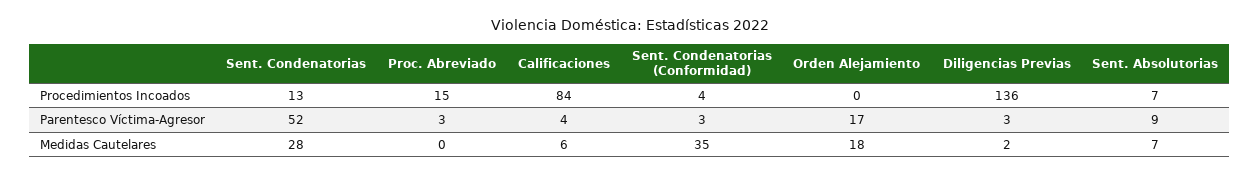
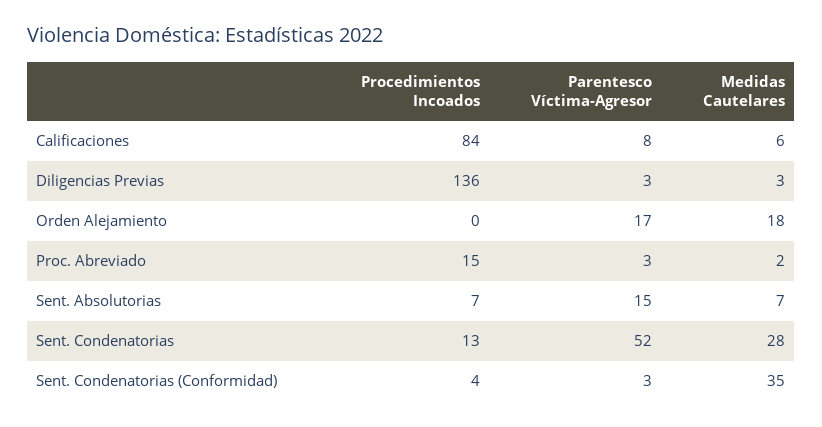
Calificaciones, Parentesco Víctima-Agresor: 4 -> 8
Sent. Absolutorias, Parentesco Víctima-Agresor: 9 -> 15
Proc. Abreviado, Medidas Cautelares: 0 -> 2
Diligencias Previas, Medidas Cautelares: 2 -> 3

